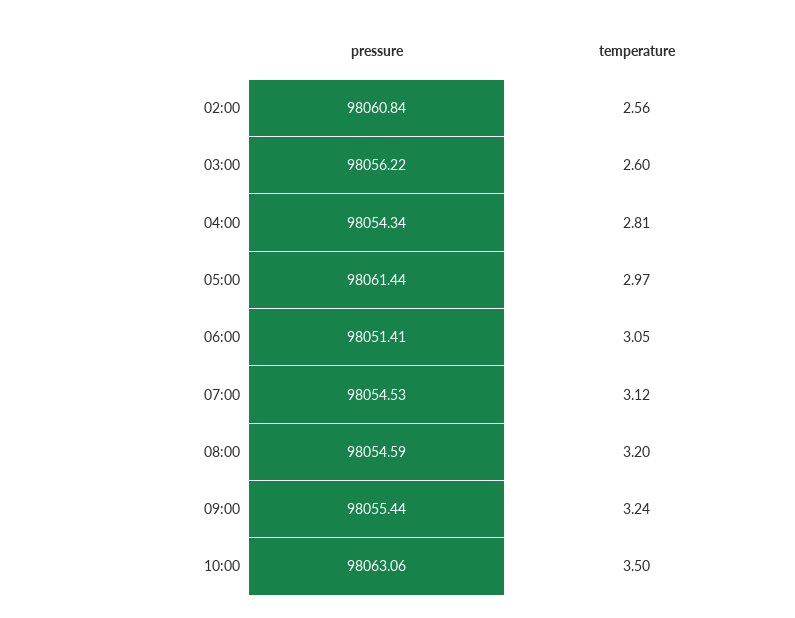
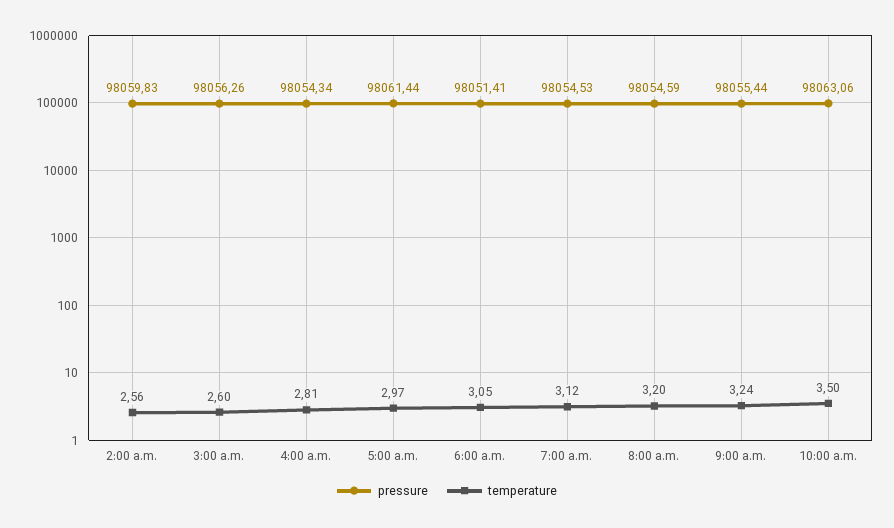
pressure, 02:00: 98060.84 -> 98059.83
pressure, 03:00: 98056.22 -> 98056.26

